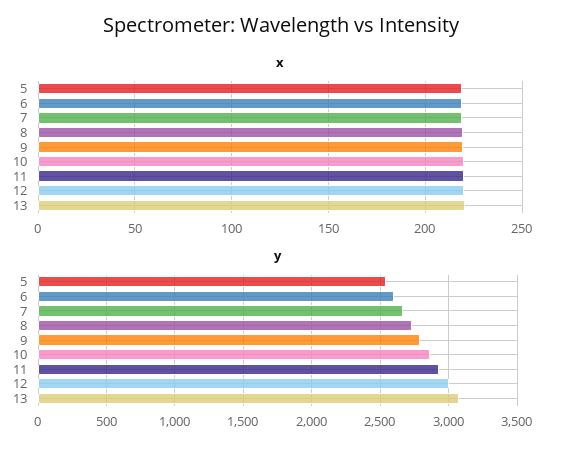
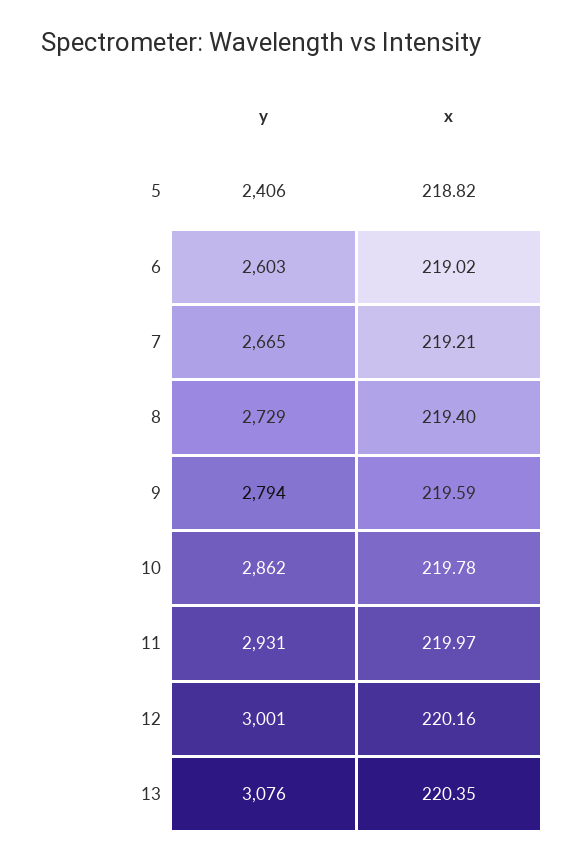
y, 5: 2550 -> 2406

